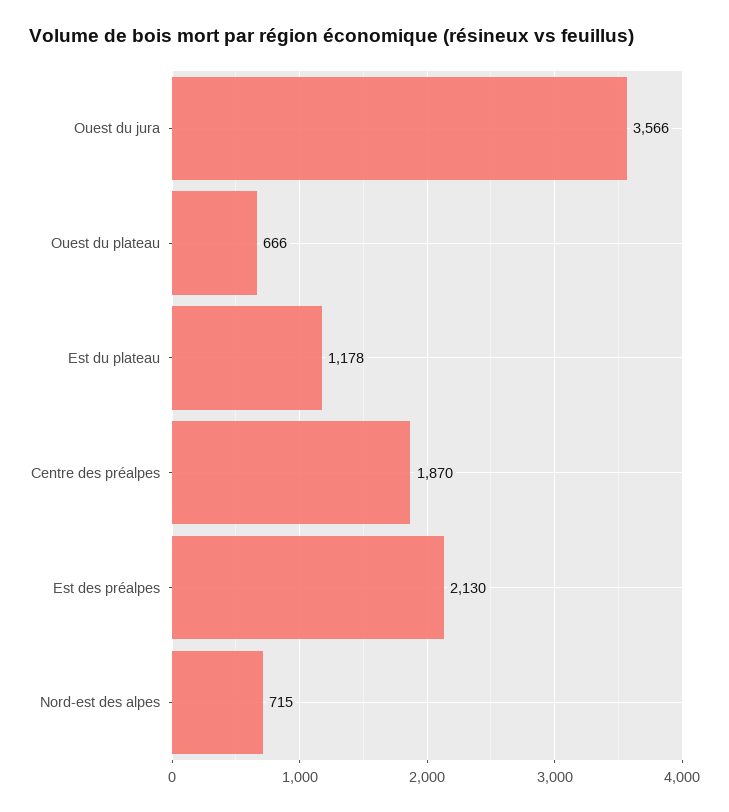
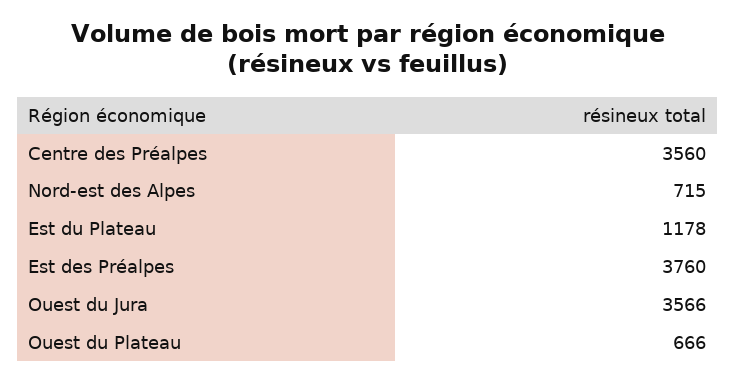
Centre des préalpes: 1870 -> 3560
Est des préalpes: 2130 -> 3760

